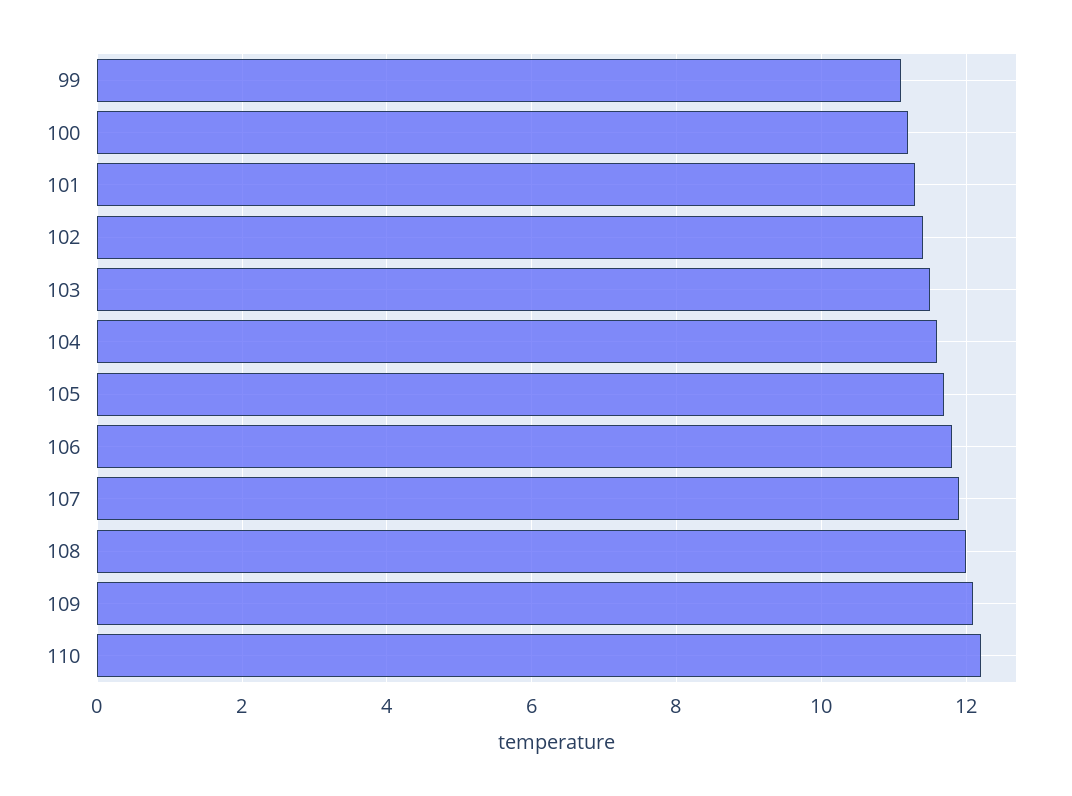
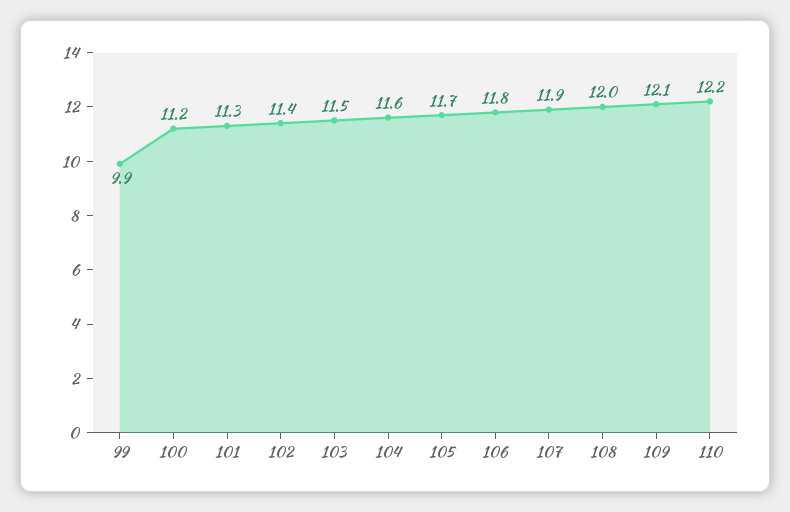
99: 11 -> 9.9

